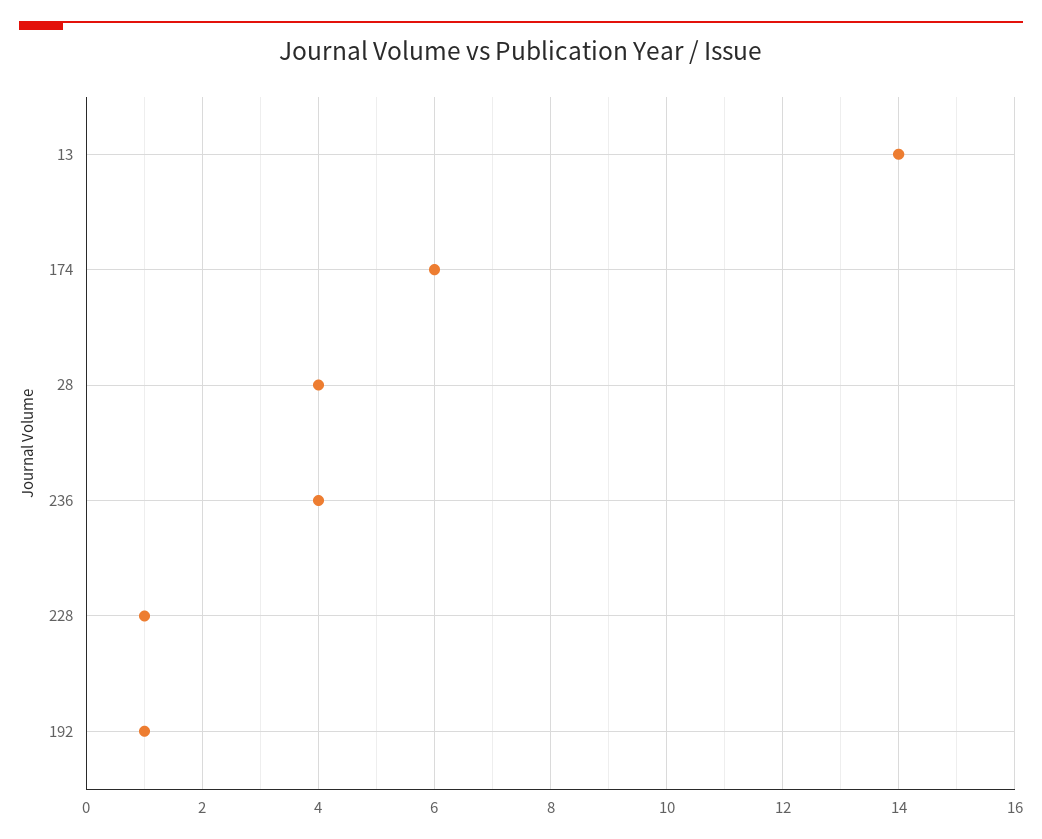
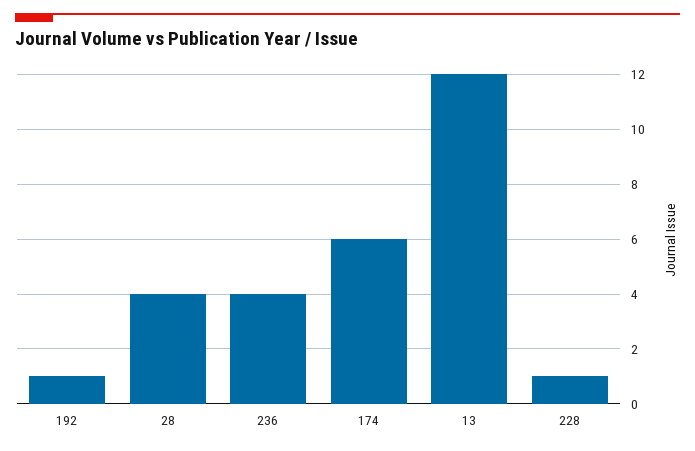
13: 14 -> 12

